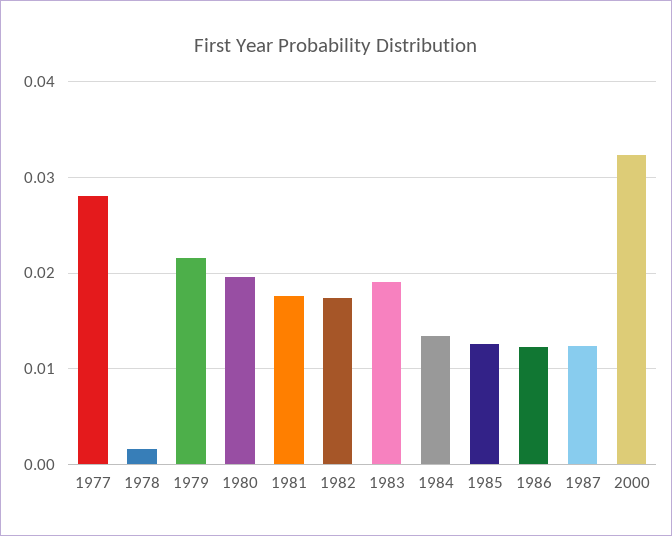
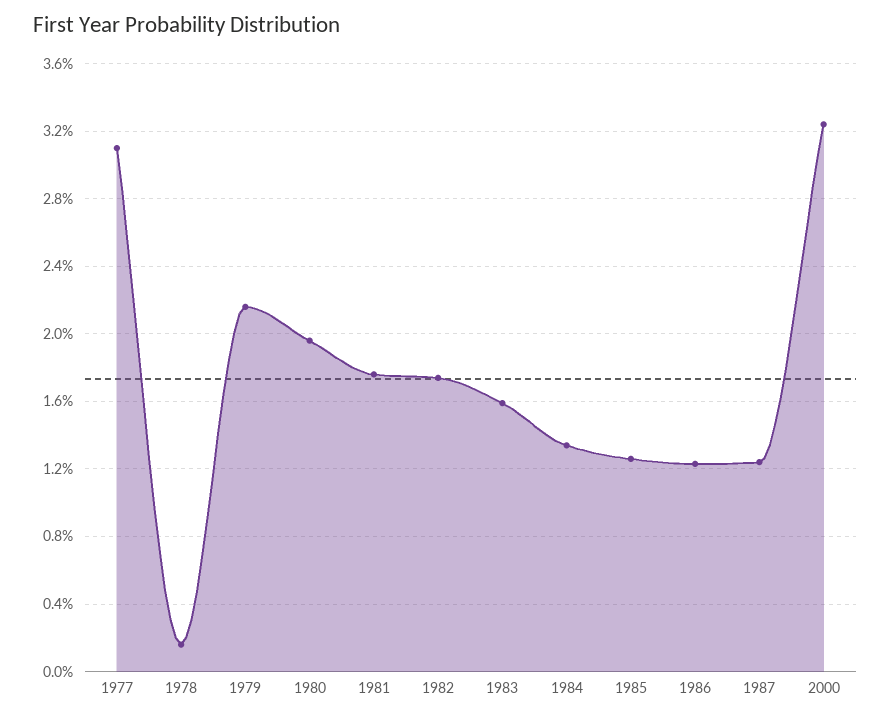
1977: 0.028 -> 0.031
1983: 0.019 -> 0.016

